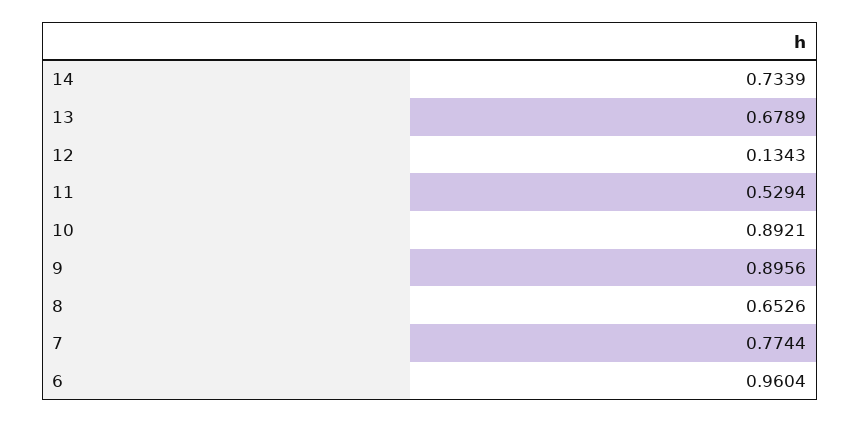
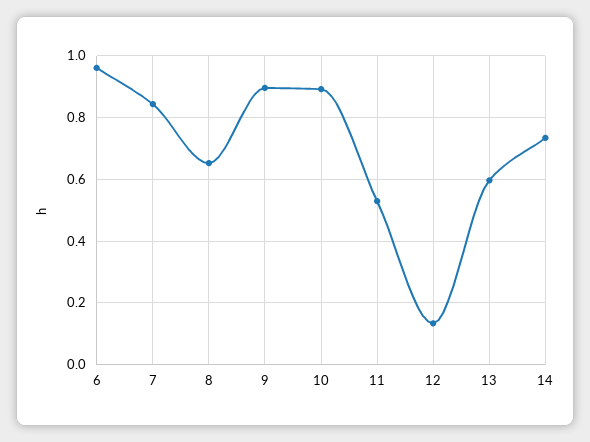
13: 0.6789 -> 0.6
7: 0.7744 -> 0.84

